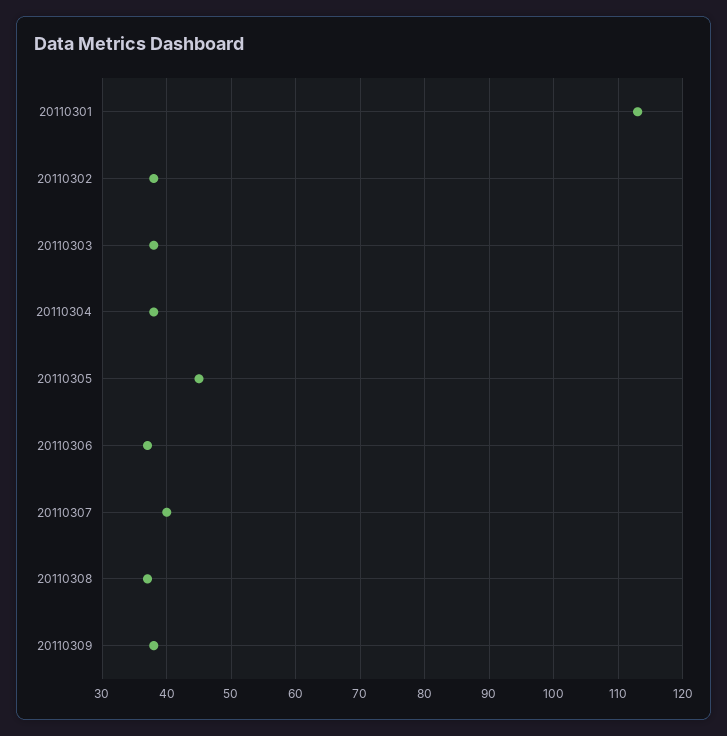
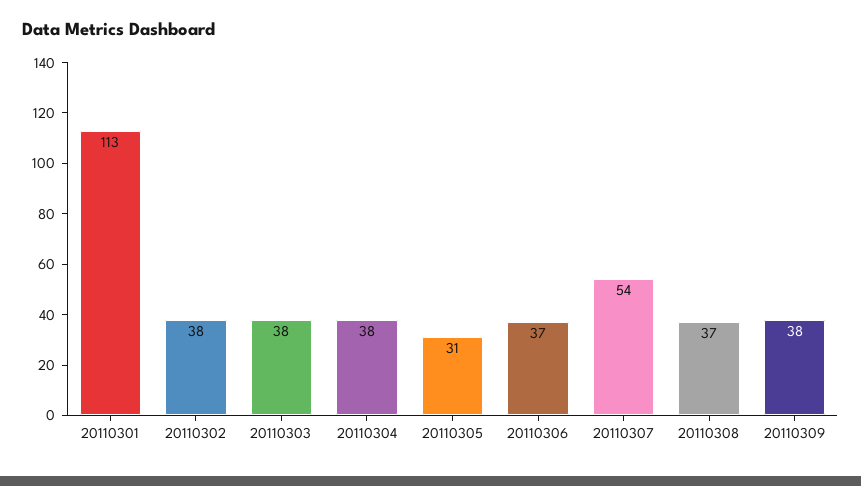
20110305: 45 -> 31
20110307: 40 -> 54

